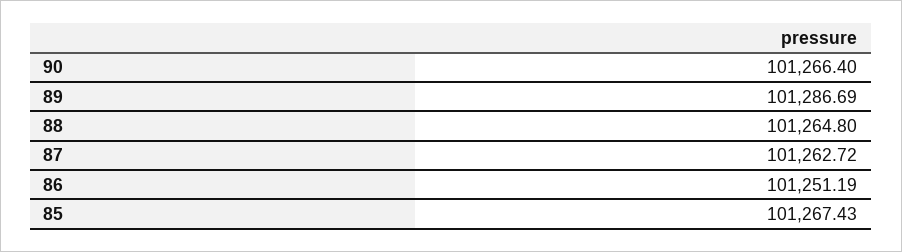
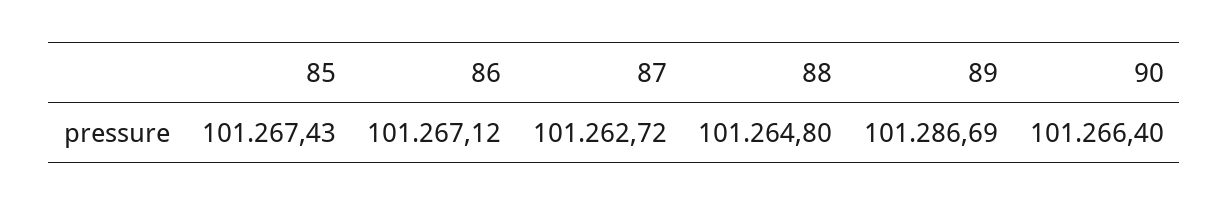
86: 101251.19 -> 101267.12

